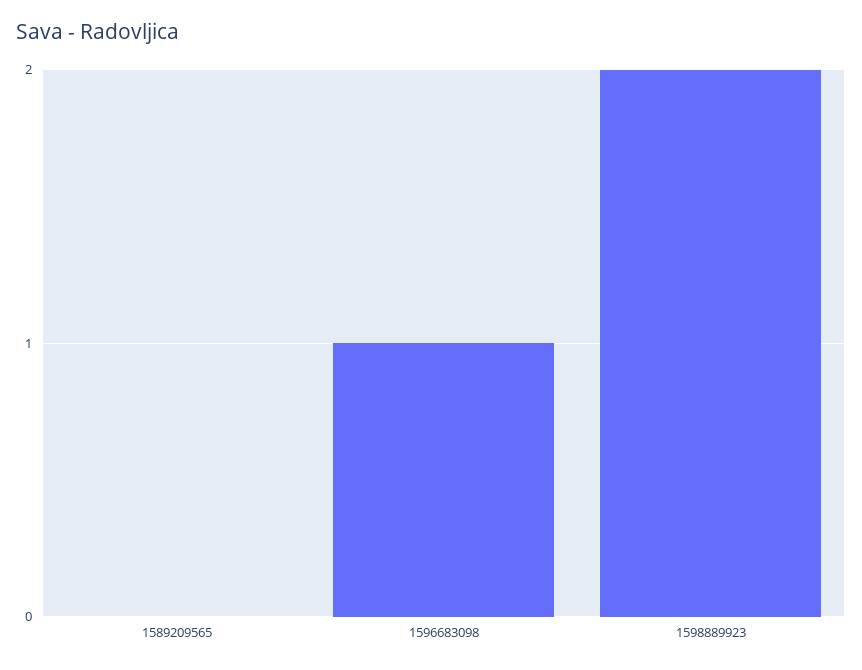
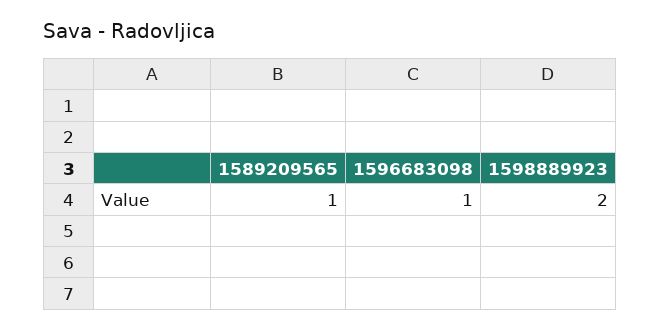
1589209565: 0 -> 1

